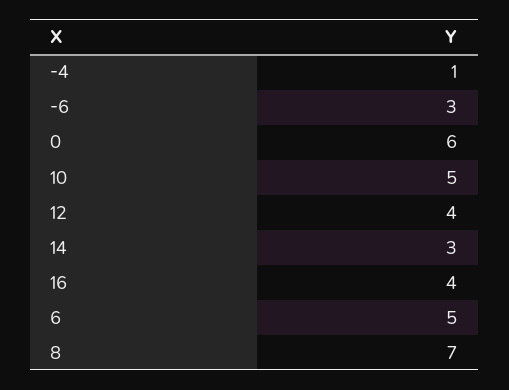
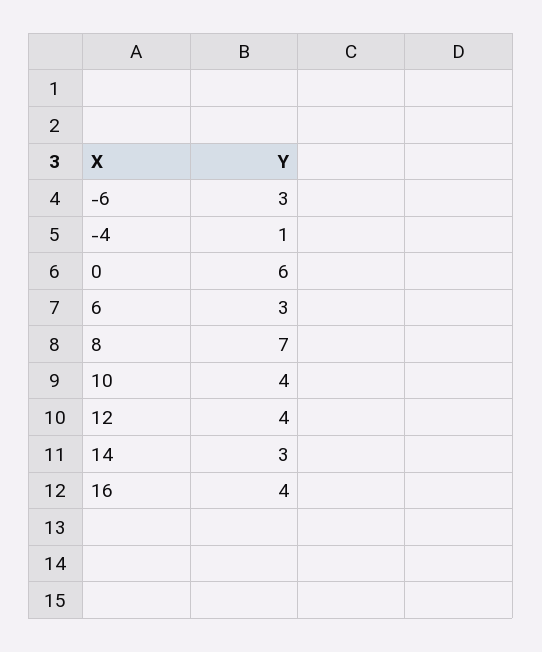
10: 5 -> 4
6: 5 -> 3

